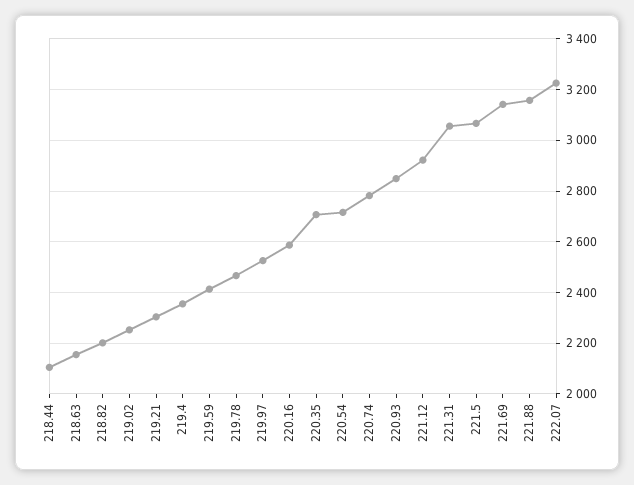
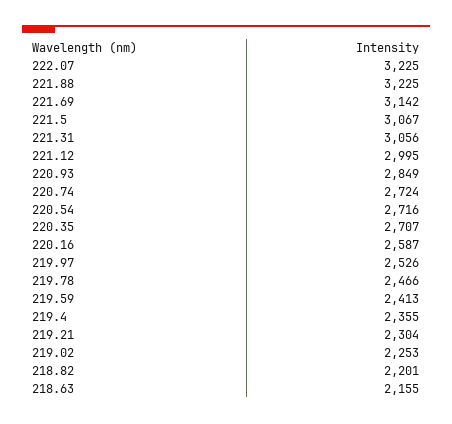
218.44: 2100 -> none
220.74: 2775 -> 2724
221.12: 2925 -> 2995
221.88: 3150 -> 3225

